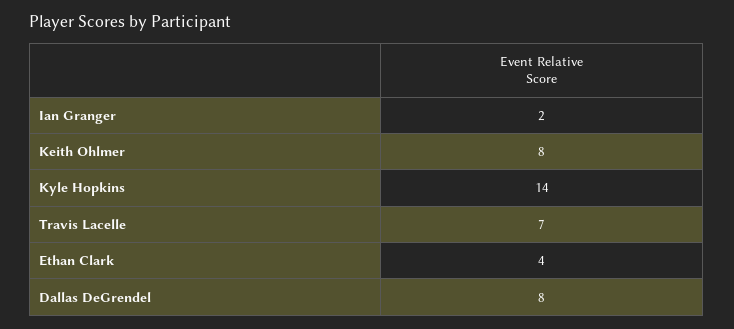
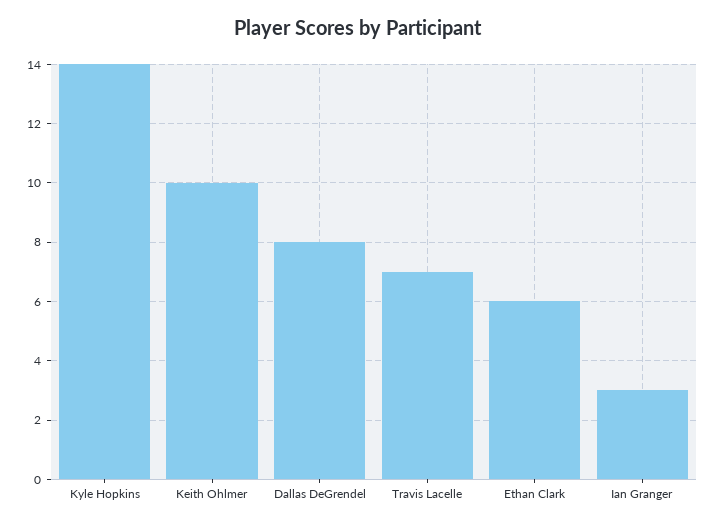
Ian Granger: 2 -> 3
Keith Ohlmer: 8 -> 10
Ethan Clark: 4 -> 6

